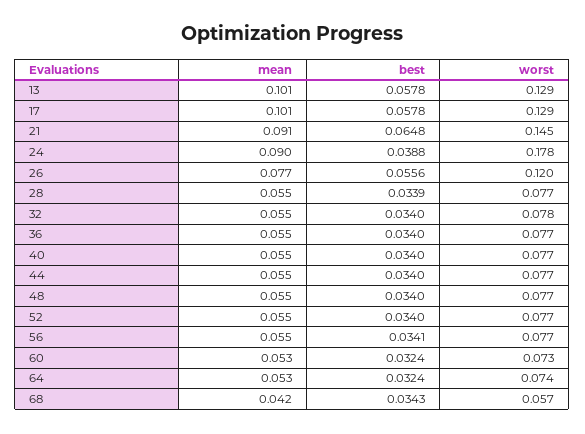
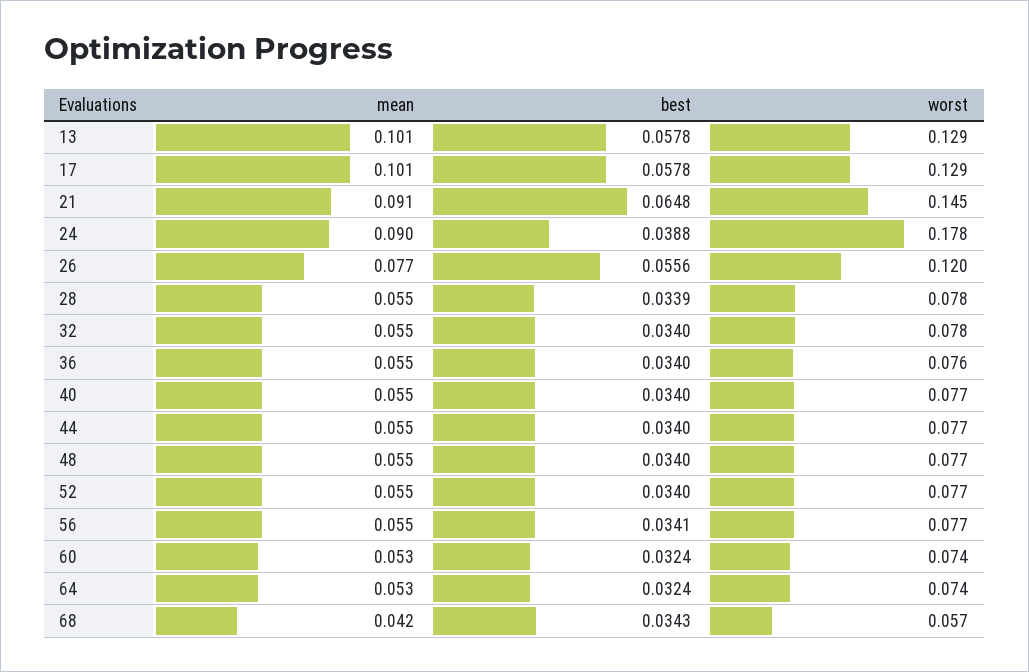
worst, 28: 0.077 -> 0.078
worst, 36: 0.077 -> 0.076
worst, 60: 0.073 -> 0.074

